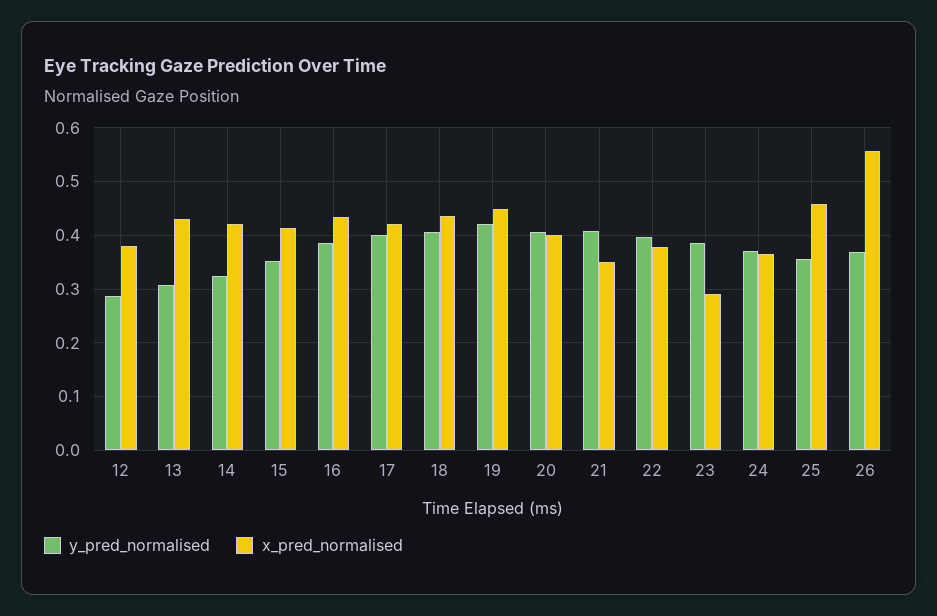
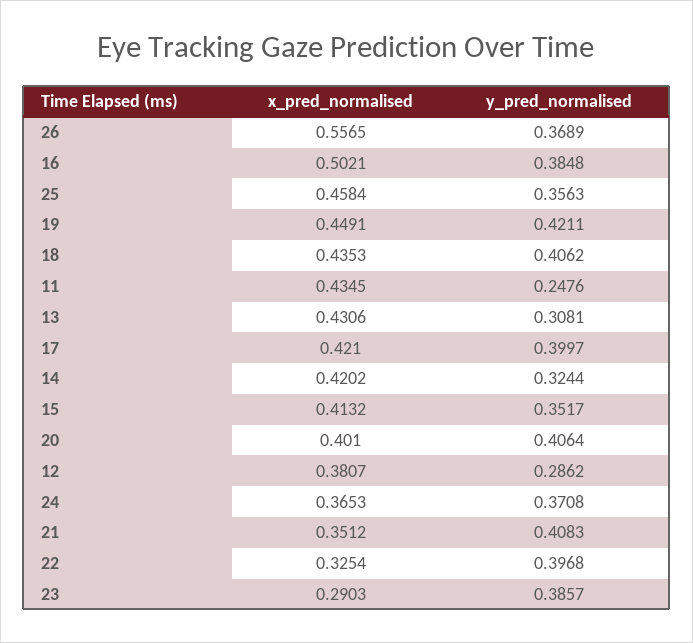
x_pred_normalised, 16: 0.44 -> 0.5021
x_pred_normalised, 22: 0.38 -> 0.3254
x_pred_normalised, 11: none -> 0.4345
y_pred_normalised, 11: none -> 0.2476

